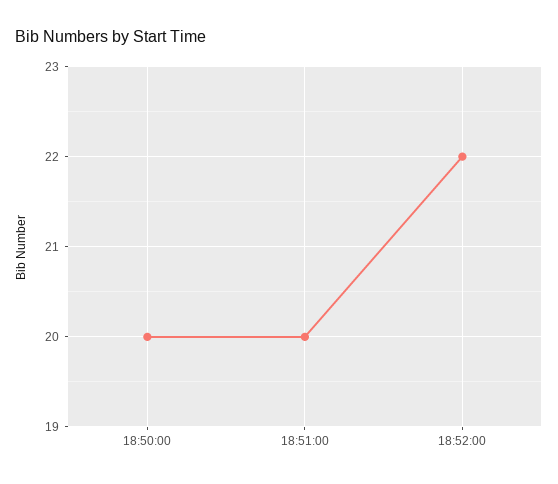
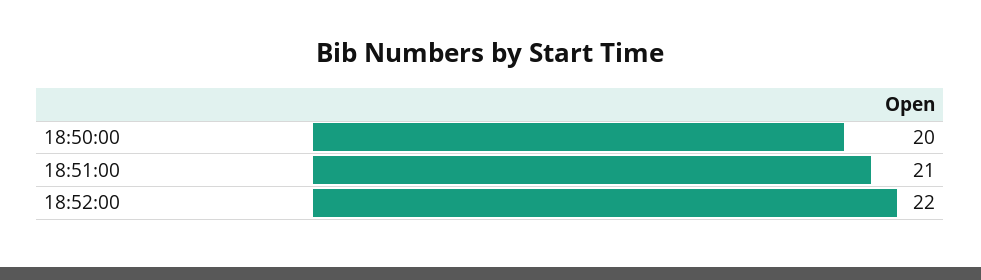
18:51:00: 20 -> 21

